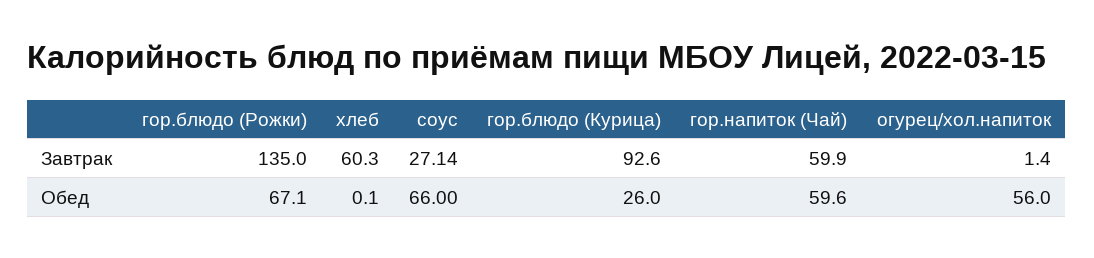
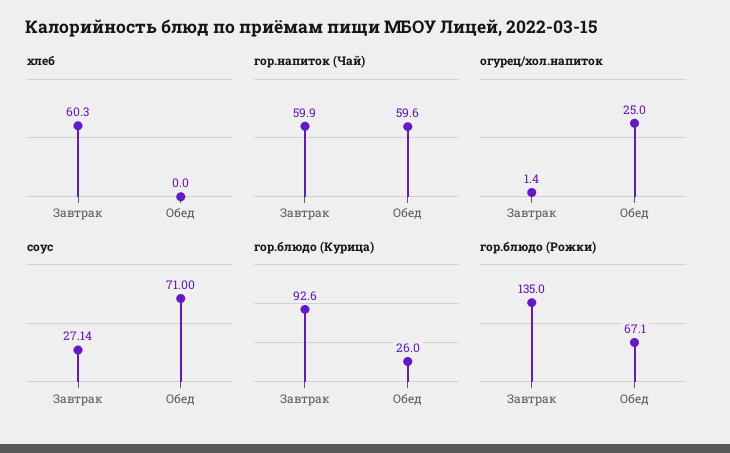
хлеб, Обед: 0.1 -> 0
соус, Обед: 66 -> 71
огурец/хол.напиток, Обед: 56 -> 25

